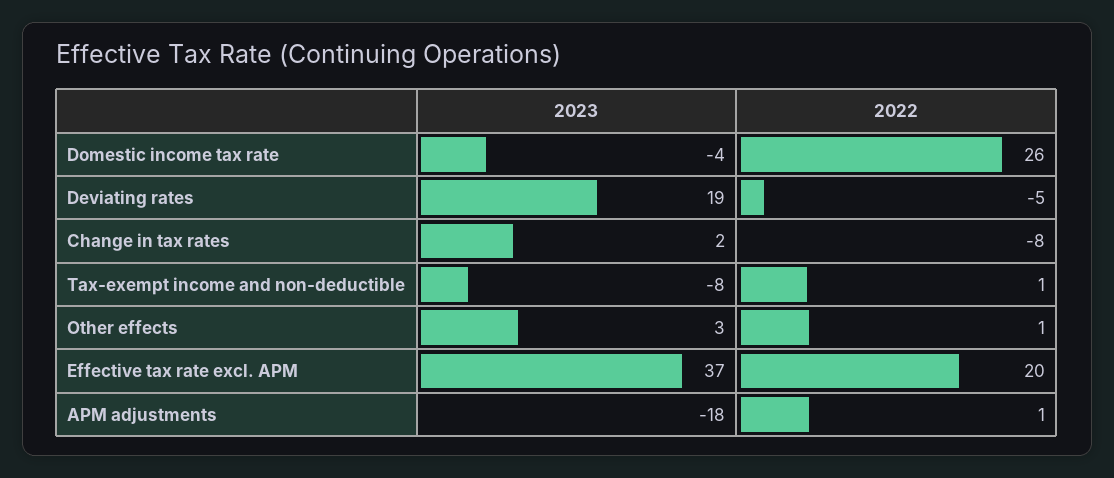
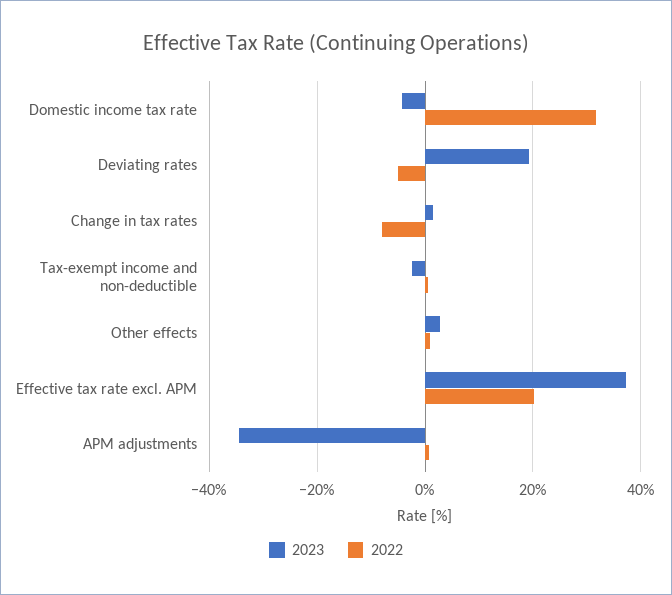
2022, Domestic income tax rate: 26 -> 32
2023, Tax-exempt income and non-deductible: -8 -> -2
2023, APM adjustments: -18 -> -34

